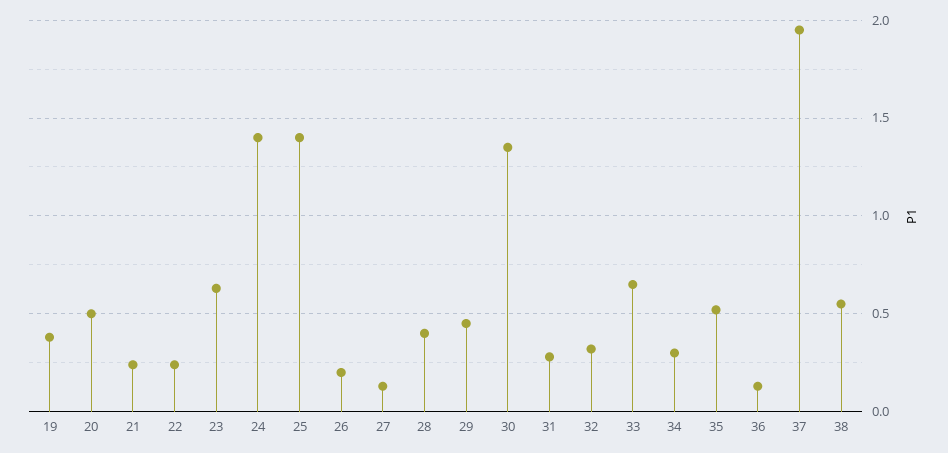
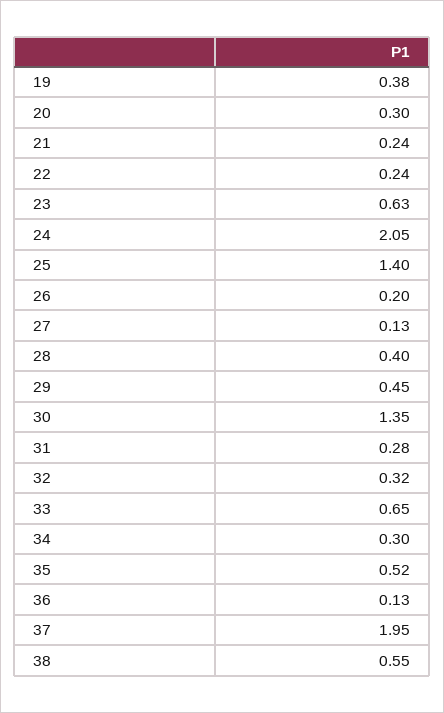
20: 0.5 -> 0.3
24: 1.4 -> 2.05

